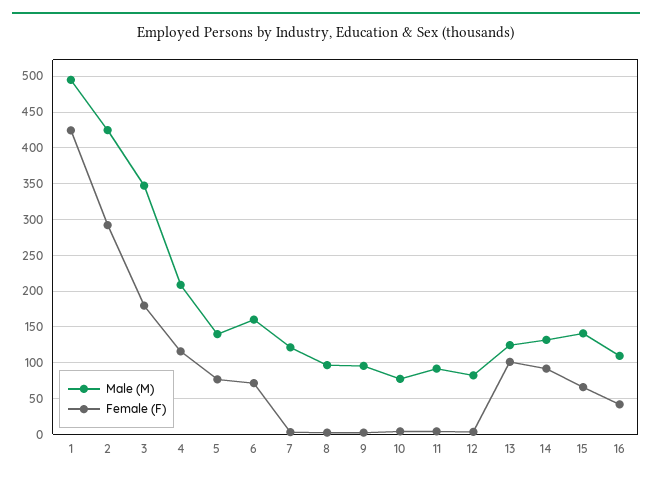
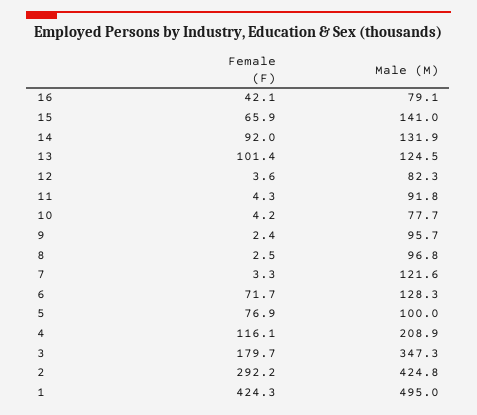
Male (M), 5: 140 -> 100
Male (M), 6: 160 -> 128.3
Male (M), 16: 110 -> 79.1

